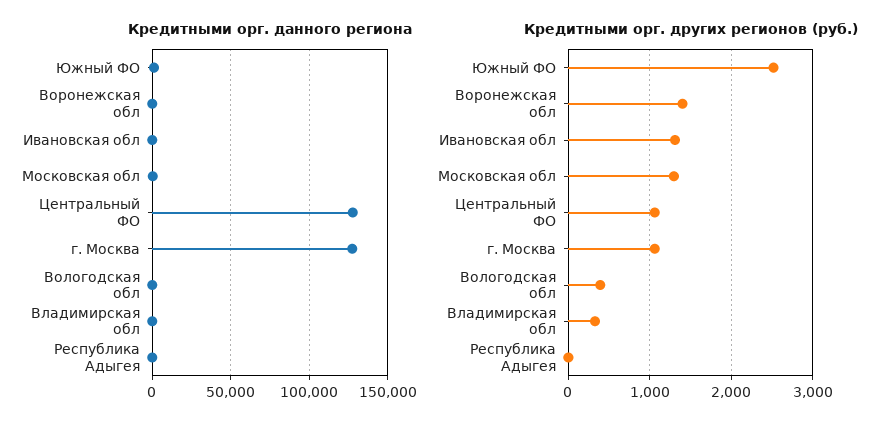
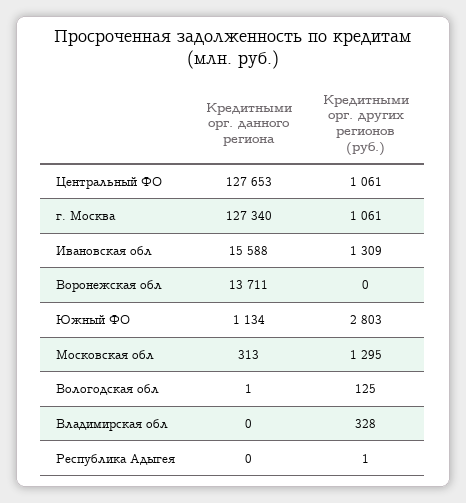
Кредитными орг. данного региона, Воронежская обл: 0 -> 13711
Кредитными орг. данного региона, Ивановская обл: 0 -> 15588
Кредитными орг. других регионов (руб.), Южный ФО: 2500 -> 2803
Кредитными орг. других регионов (руб.), Воронежская обл: 1400 -> 0
Кредитными орг. других регионов (руб.), Вологодская обл: 400 -> 125

